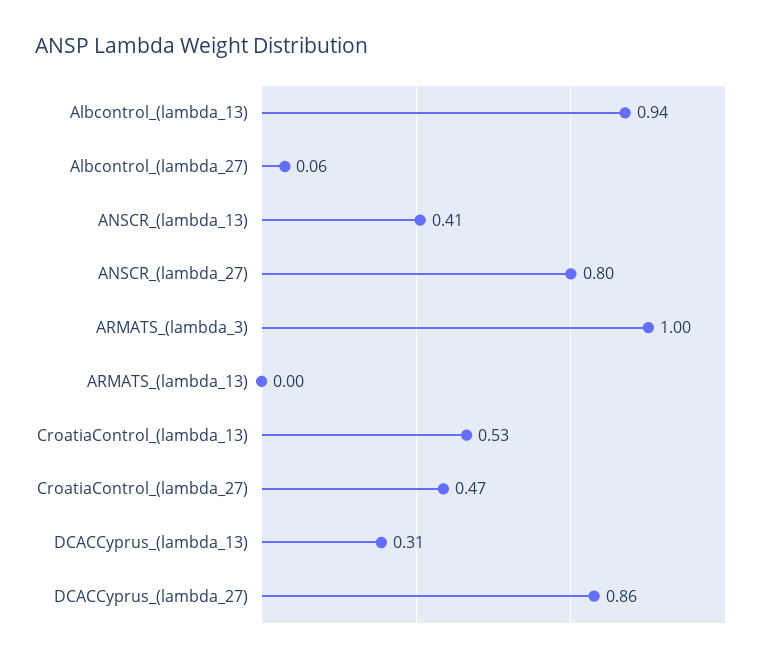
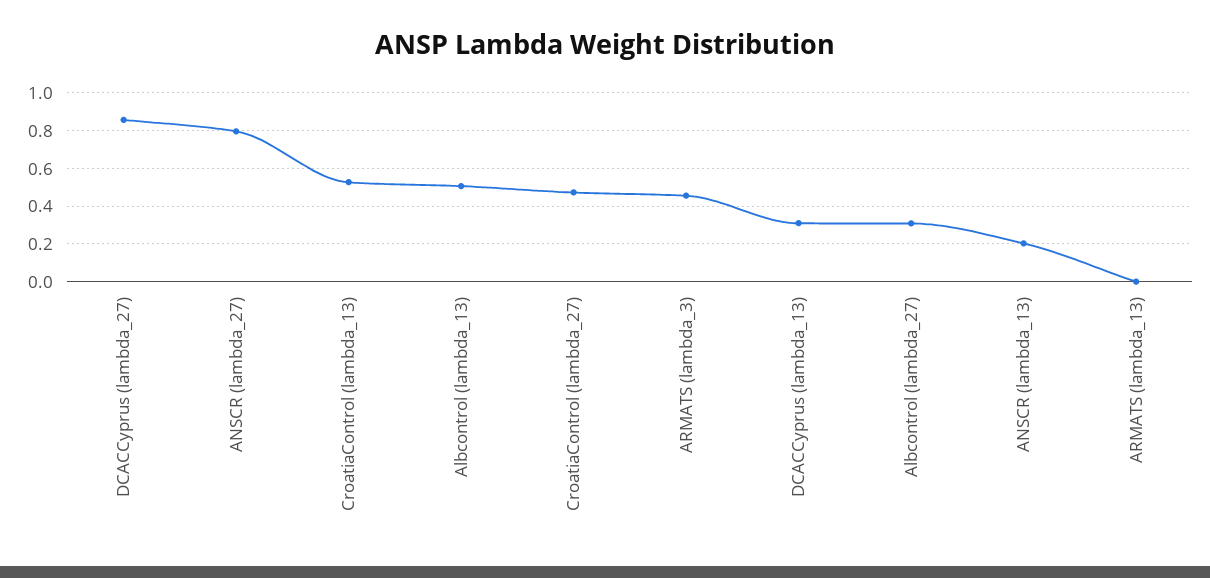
Albcontrol_(lambda_13): 0.94 -> 0.5
Albcontrol_(lambda_27): 0.06 -> 0.3
ANSCR_(lambda_13): 0.41 -> 0.2
ARMATS_(lambda_3): 1 -> 0.45

